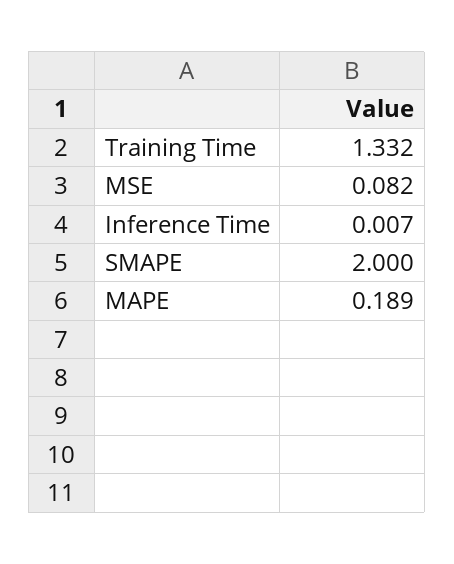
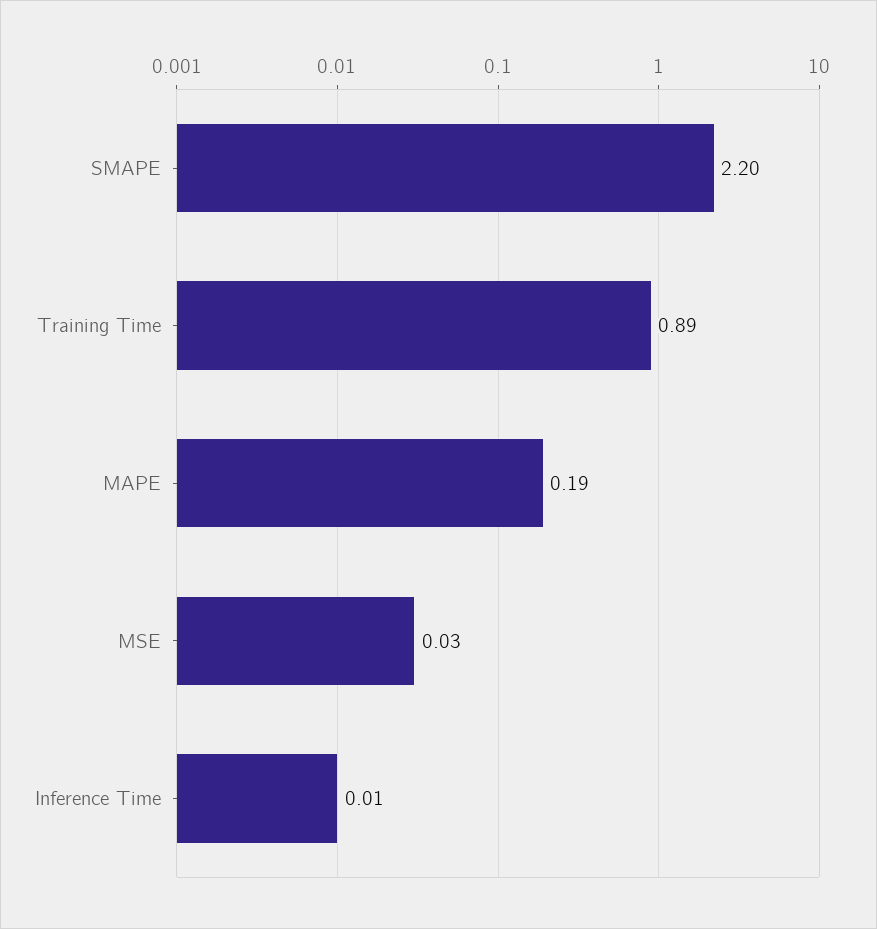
Training Time: 1.332 -> 0.89
MSE: 0.082 -> 0.03
SMAPE: 2 -> 2.2

